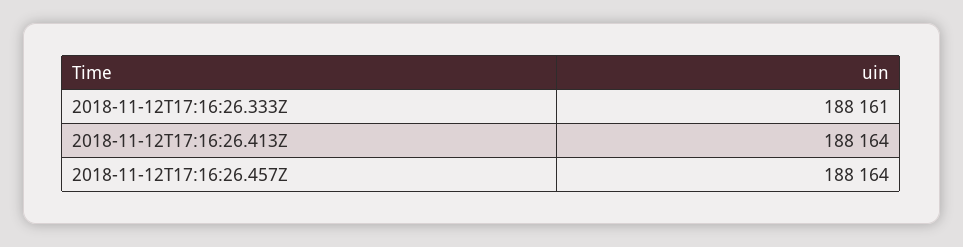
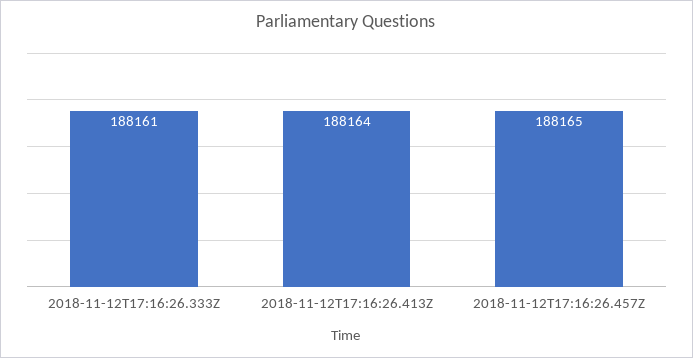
2018-11-12T17:16:26.457Z: 188164 -> 188165

